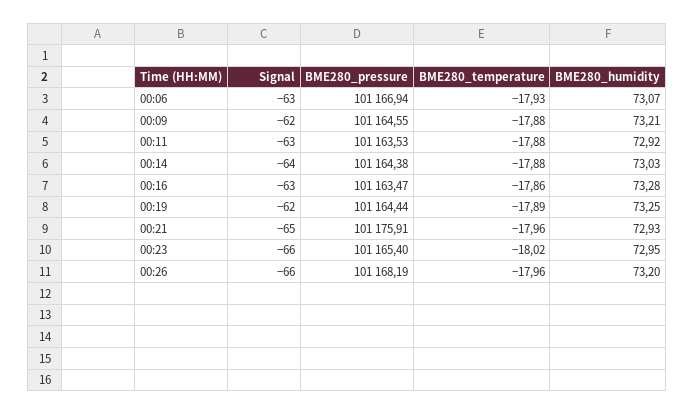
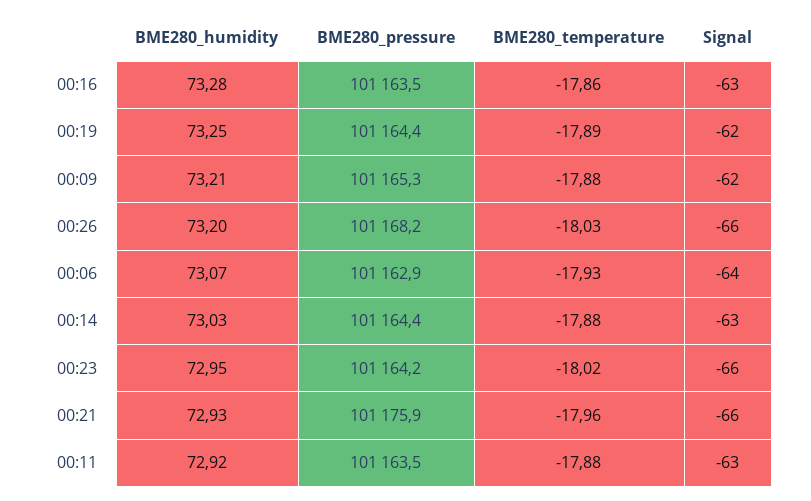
Signal, 00:06: -63 -> -64
BME280_pressure, 00:06: 101166.94 -> 101162.9
BME280_pressure, 00:09: 101164.55 -> 101165.3
Signal, 00:14: -64 -> -63
Signal, 00:21: -65 -> -66
BME280_pressure, 00:23: 101165.4 -> 101164.2
BME280_temperature, 00:26: -17.96 -> -18.03

